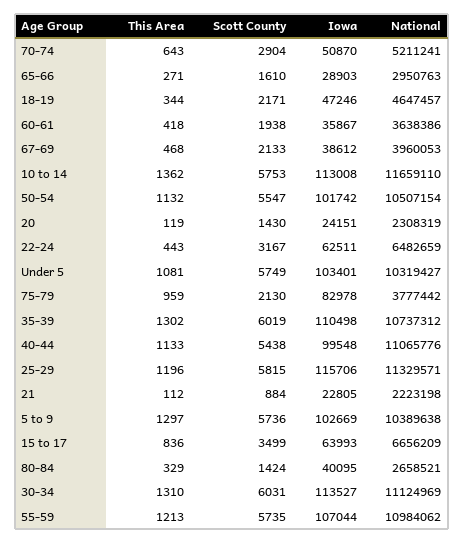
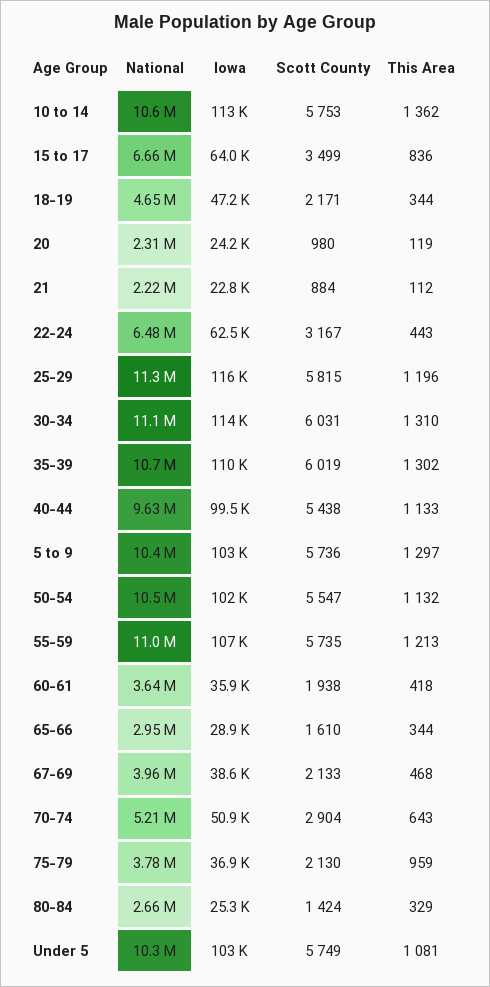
This Area, 65-66: 271 -> 344
National, 10 to 14: 11659110 -> 10600000
Scott County, 20: 1430 -> 980
Iowa, 75-79: 82978 -> 36900
National, 40-44: 11065776 -> 9630000
Iowa, 80-84: 40095 -> 25300

